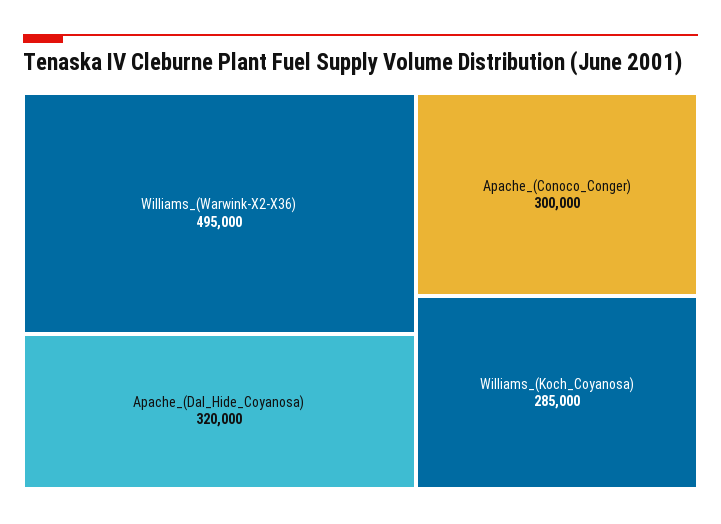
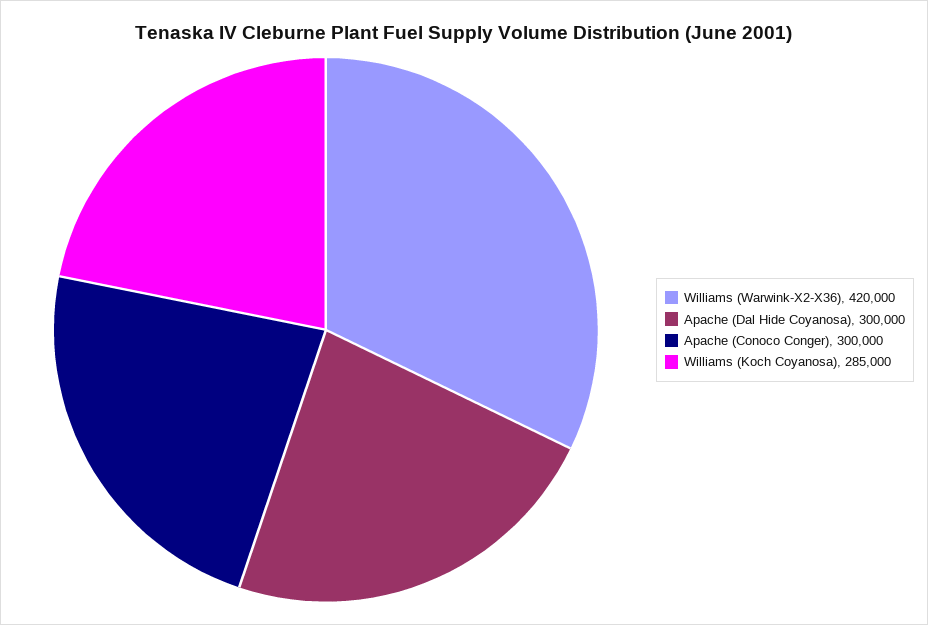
Williams_(Warwink-X2-X36): 495000 -> 420000
Apache_(Dal_Hide_Coyanosa): 320000 -> 300000

